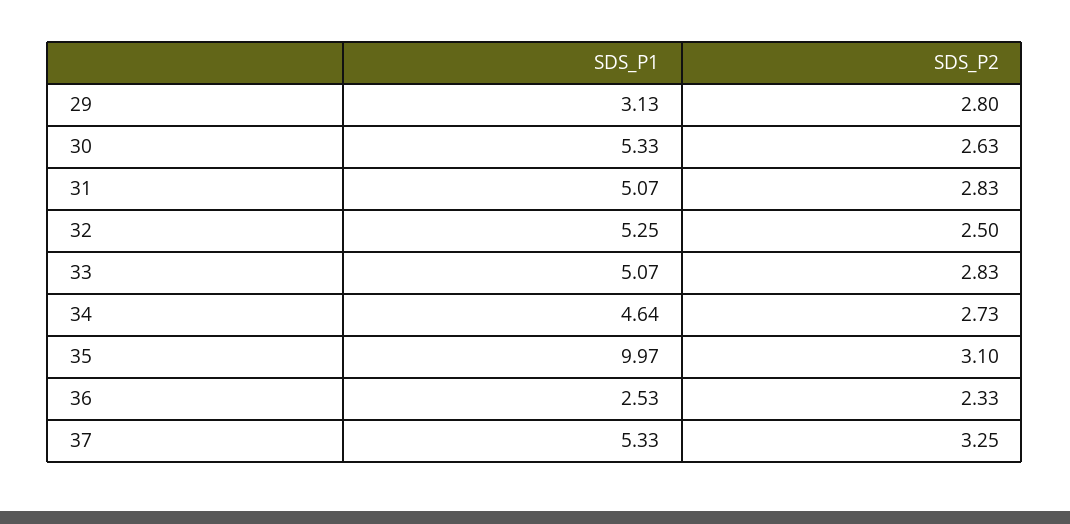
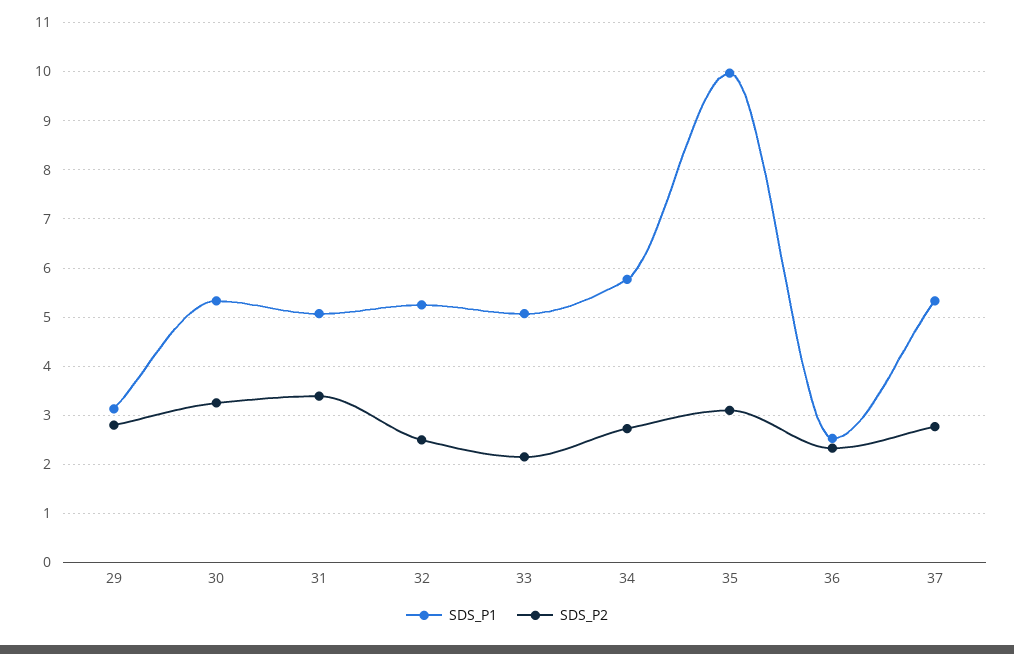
SDS_P2, 30: 2.63 -> 3.2
SDS_P2, 31: 2.83 -> 3.4
SDS_P2, 33: 2.83 -> 2.2
SDS_P1, 34: 4.64 -> 5.8
SDS_P2, 37: 3.25 -> 2.8

